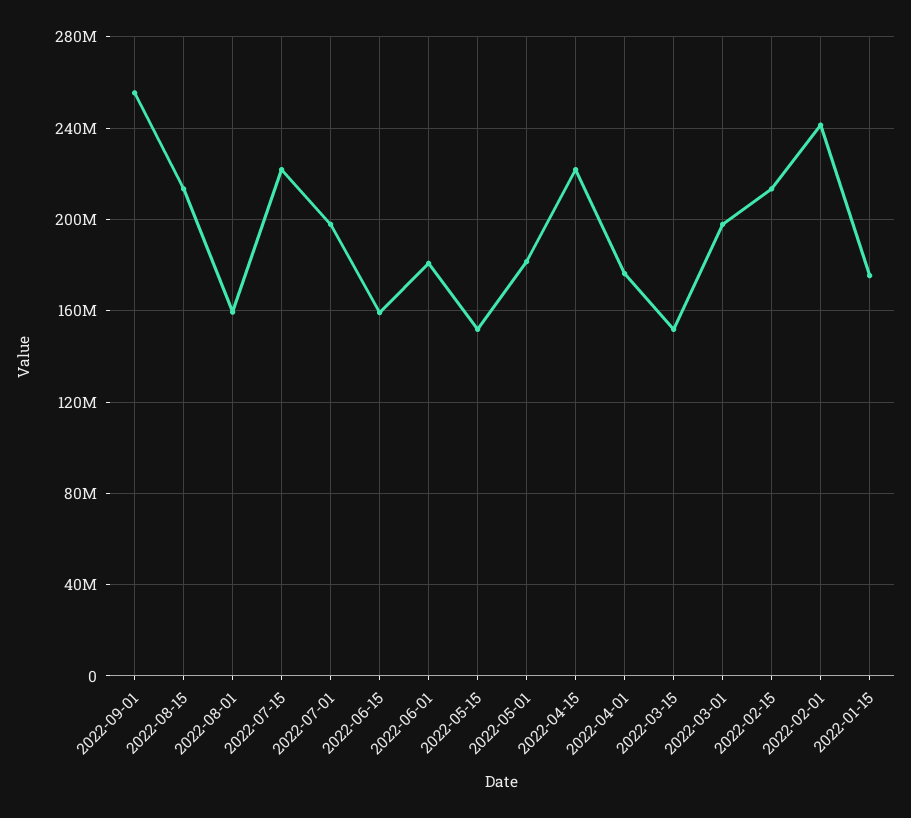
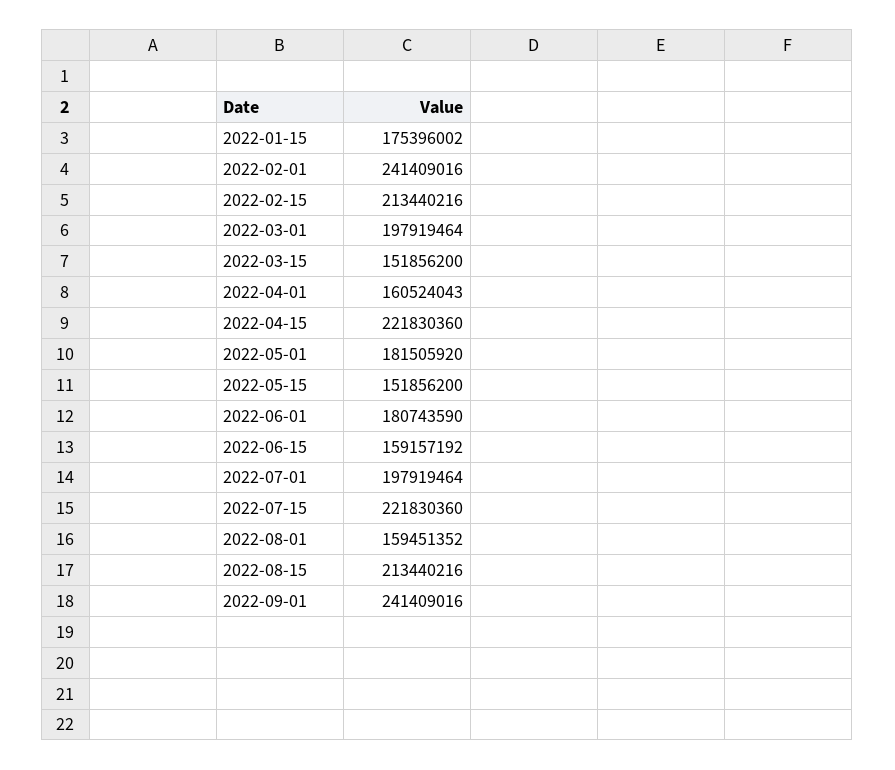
2022-09-01: 255000000 -> 241409016
2022-04-01: 175000000 -> 160524043

